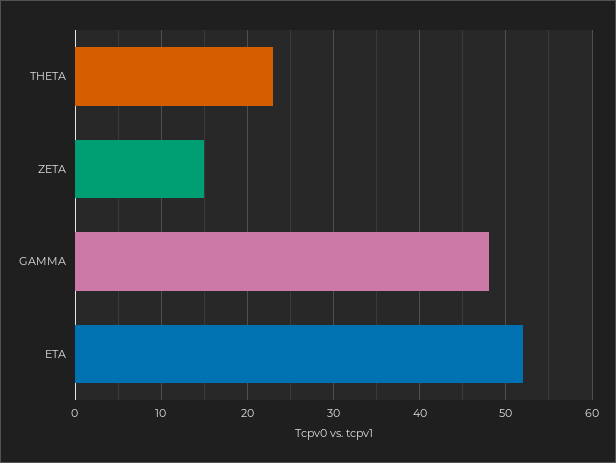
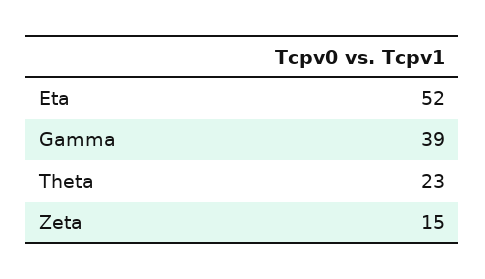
GAMMA: 48 -> 39

